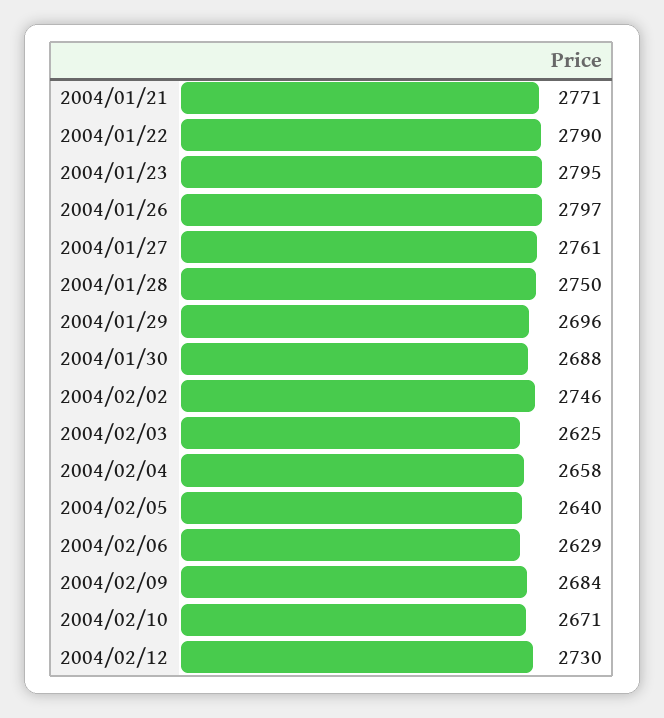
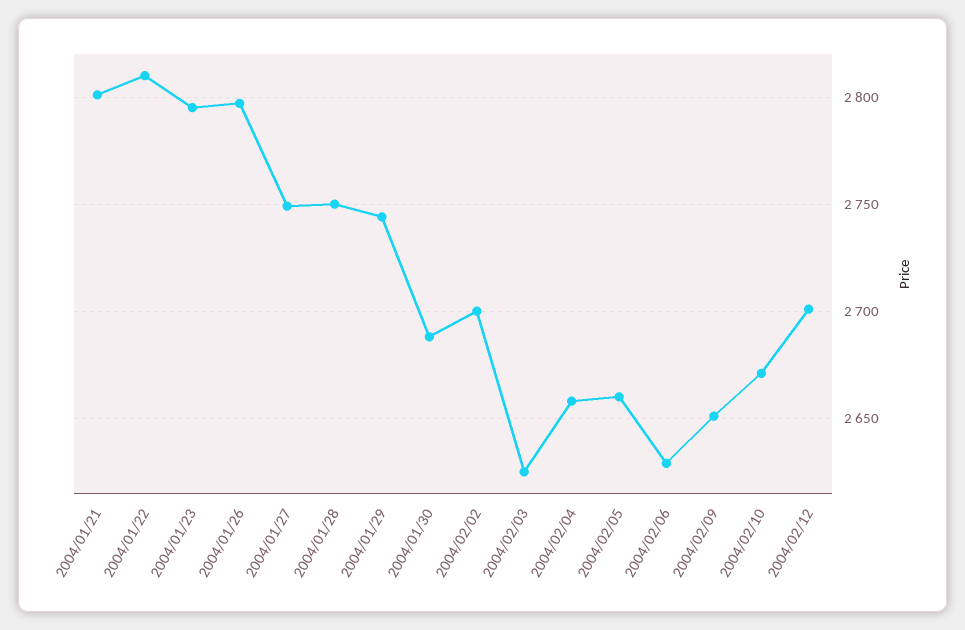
2004/01/21: 2771 -> 2800
2004/01/22: 2790 -> 2810
2004/01/27: 2761 -> 2750
2004/01/29: 2696 -> 2745
2004/02/02: 2746 -> 2700
2004/02/05: 2640 -> 2660
2004/02/09: 2684 -> 2650
2004/02/12: 2730 -> 2700

